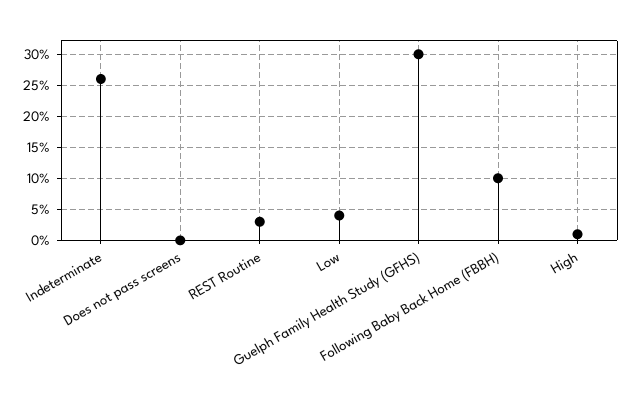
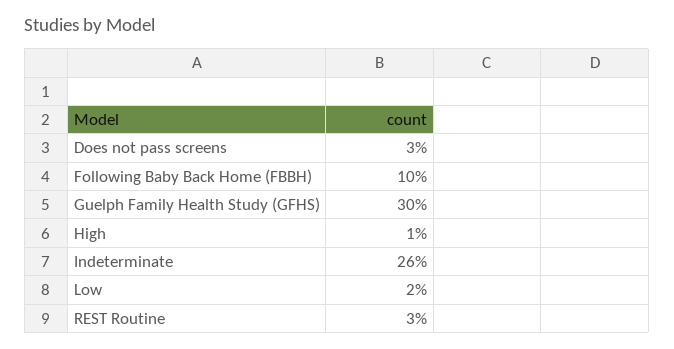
Does not pass screens: 0 -> 3
Low: 4 -> 2

